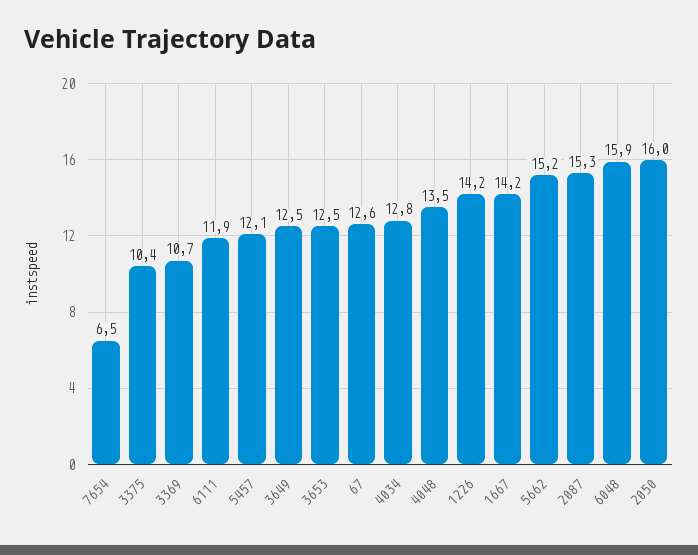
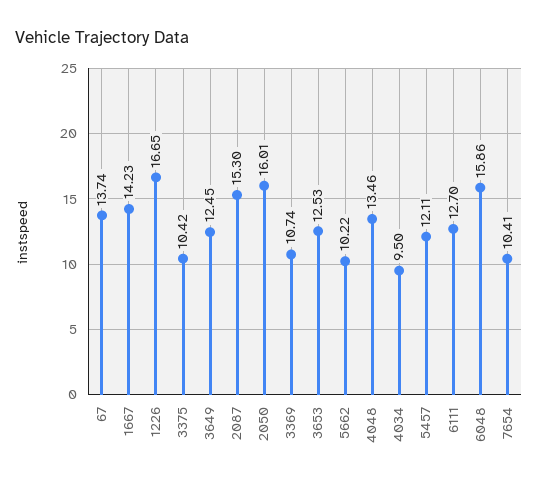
7654: 6.5 -> 10.41
6111: 11.9 -> 12.7
67: 12.6 -> 13.74
4034: 12.8 -> 9.5
1226: 14.2 -> 16.65
5662: 15.2 -> 10.22

